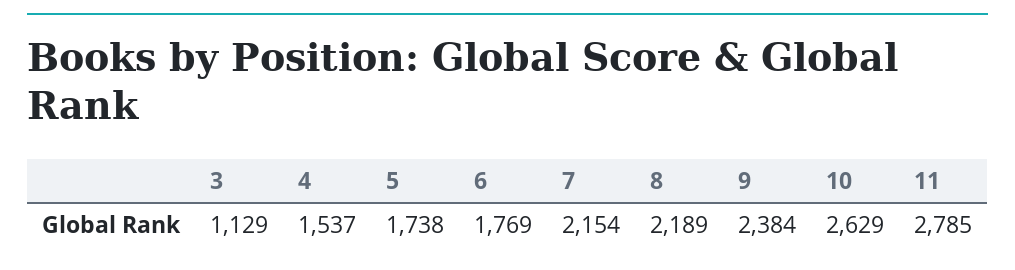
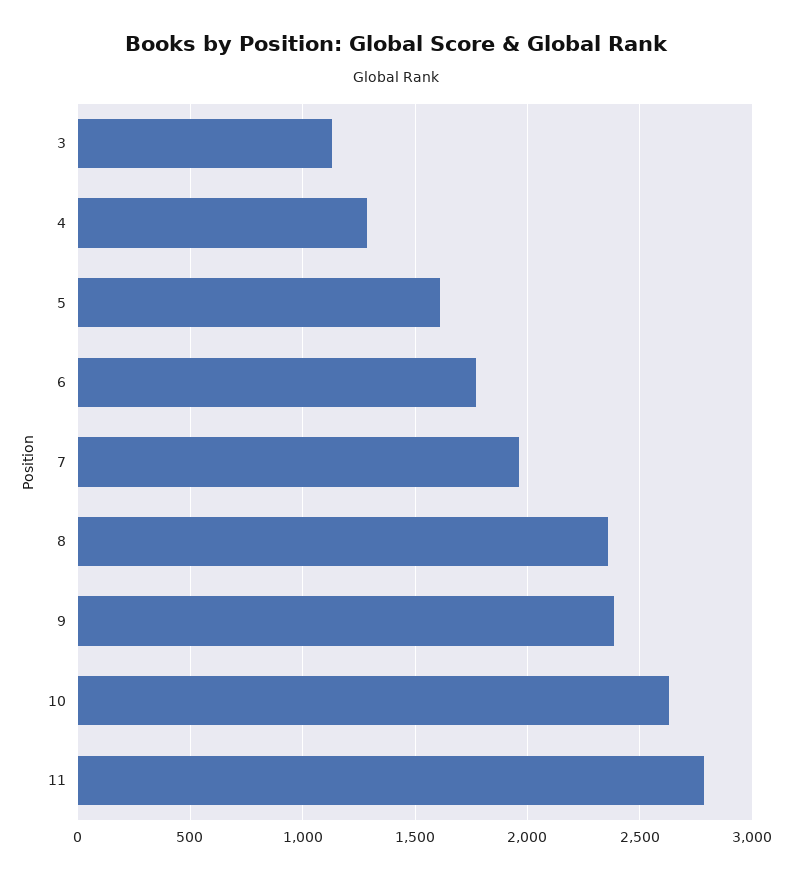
4: 1537 -> 1300
5: 1738 -> 1600
7: 2154 -> 1950
8: 2189 -> 2350

